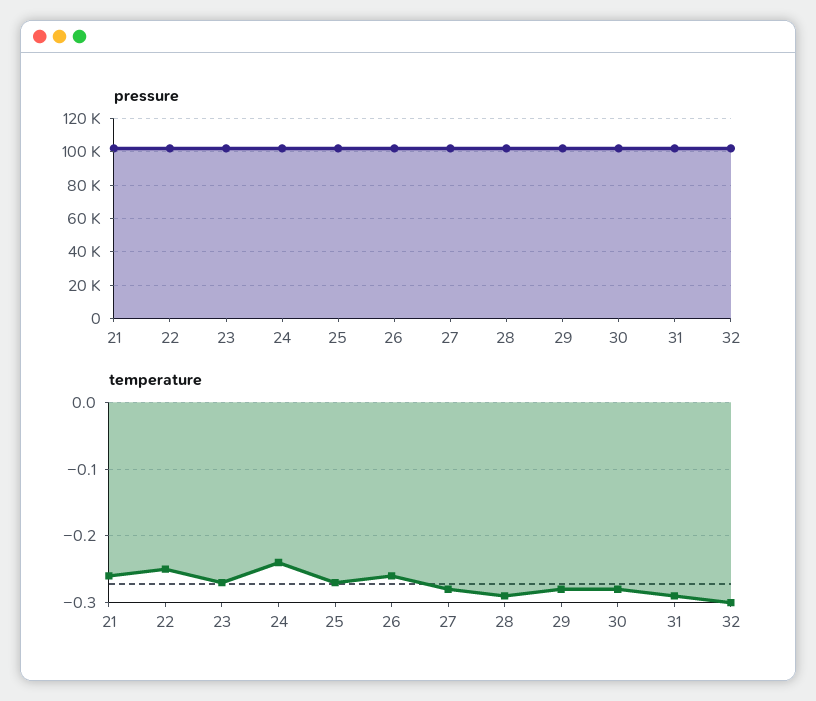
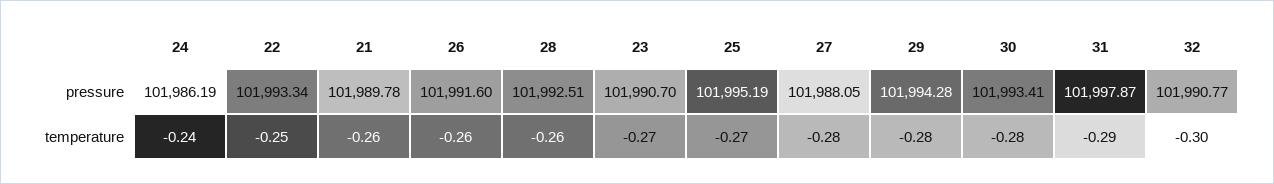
temperature, 28: -0.29 -> -0.26

